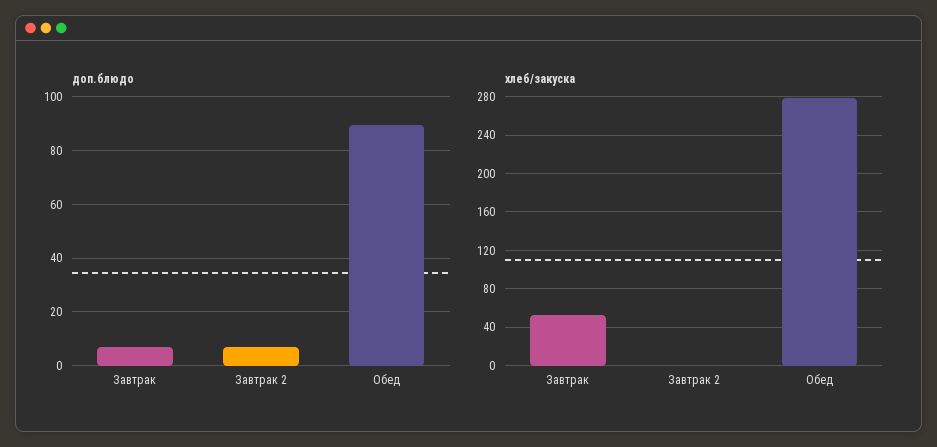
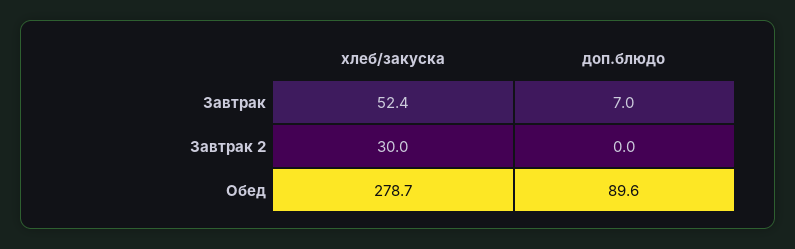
доп.блюдо, Завтрак 2: 7.5 -> 0
хлеб/закуска, Завтрак 2: 0 -> 30

